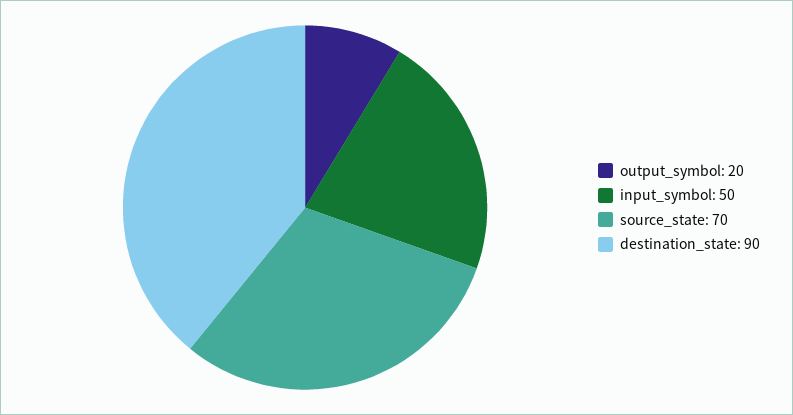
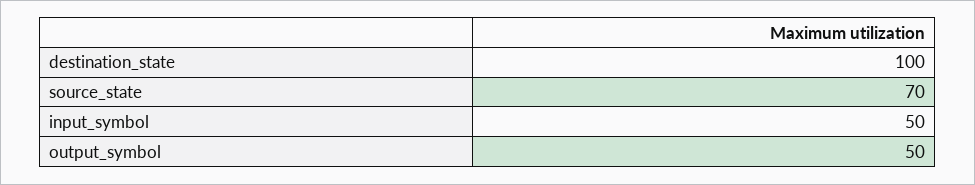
output_symbol: 20 -> 50
destination_state: 90 -> 100

